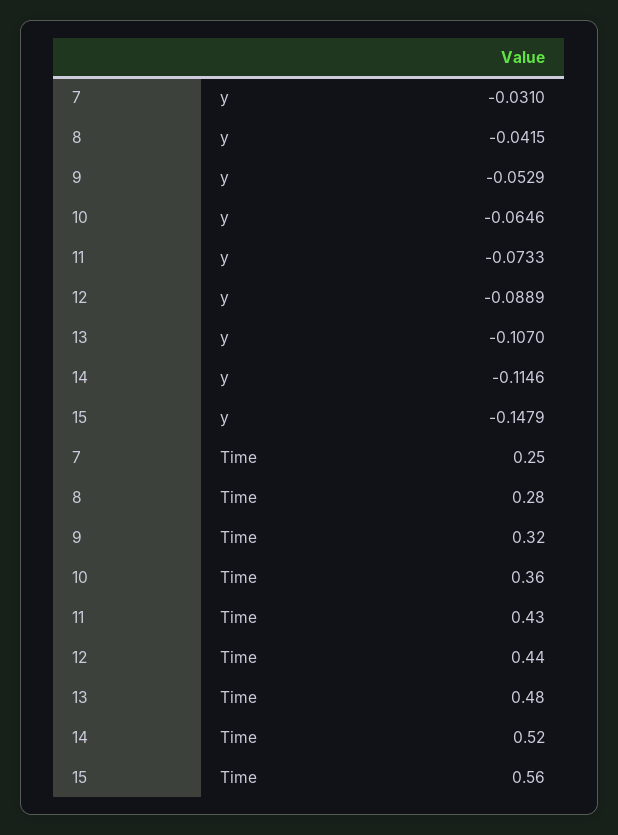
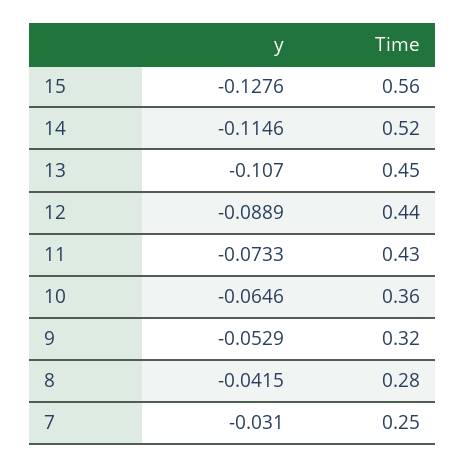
15, y: -0.1479 -> -0.1276
13, Time: 0.48 -> 0.45

